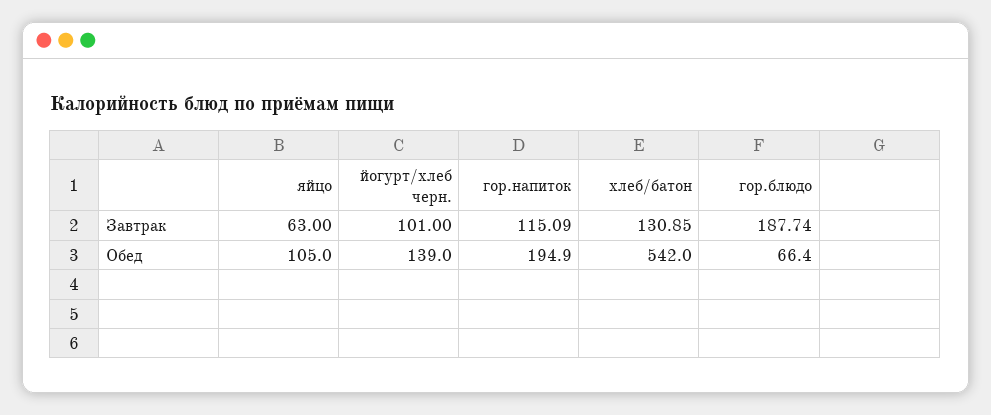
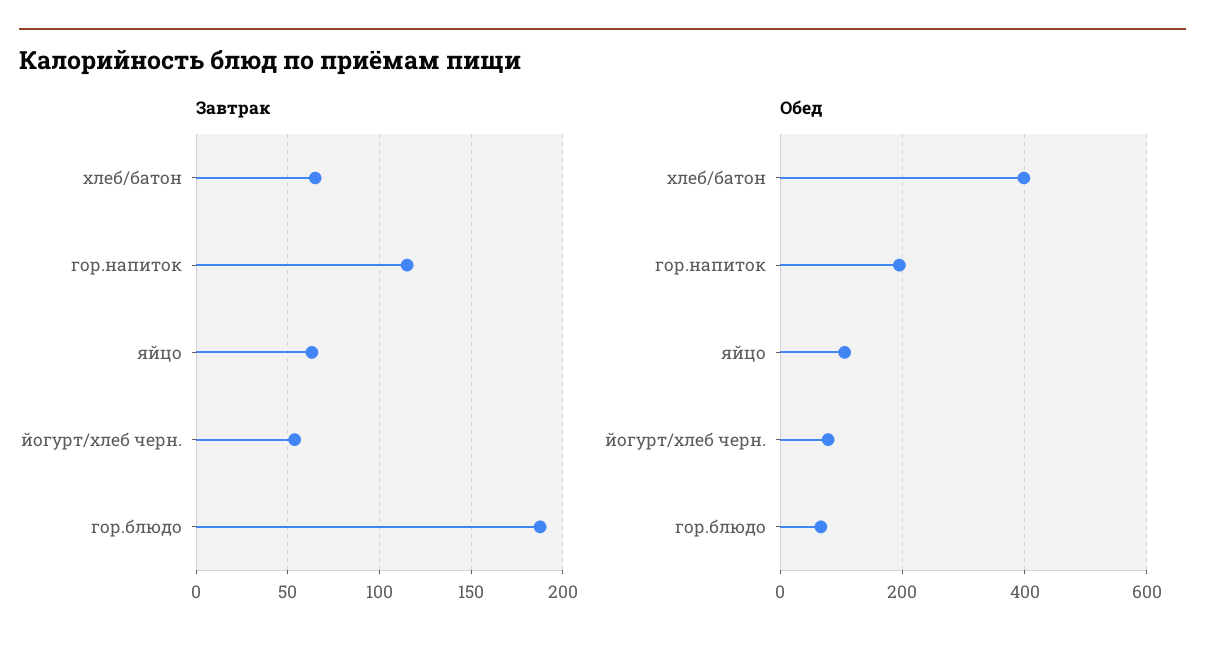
Завтрак, йогурт/хлеб черн.: 101 -> 55
Завтрак, хлеб/батон: 130.85 -> 65
Обед, йогурт/хлеб черн.: 139 -> 80
Обед, хлеб/батон: 542 -> 400

